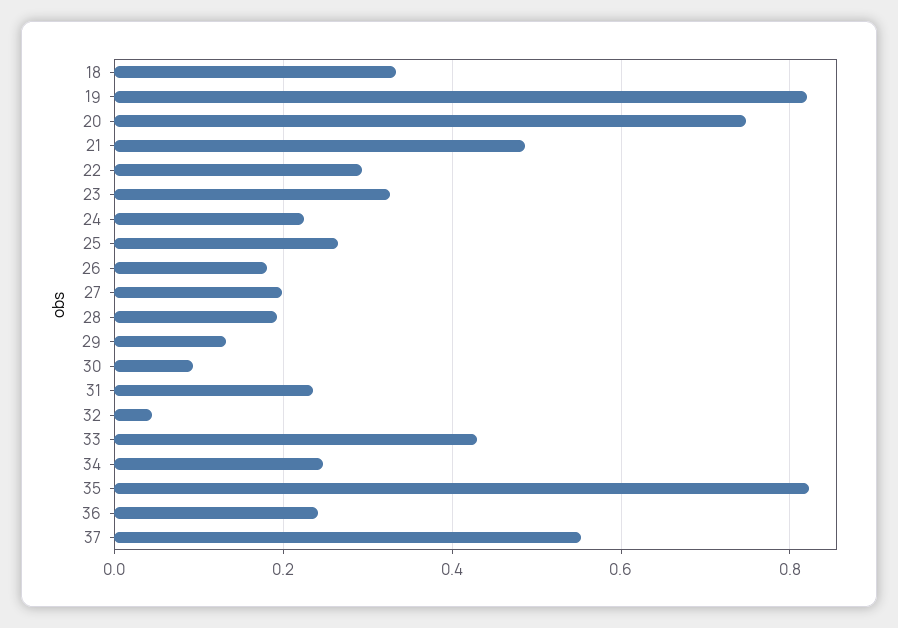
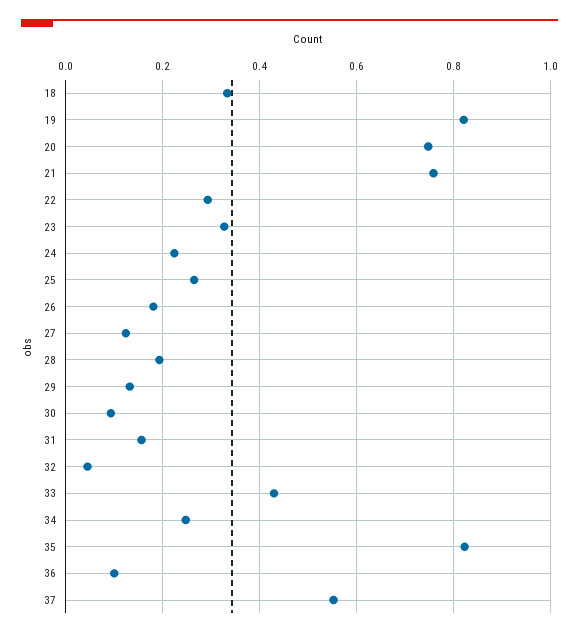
21: 0.48 -> 0.76
27: 0.2 -> 0.12
31: 0.24 -> 0.16
36: 0.24 -> 0.1

